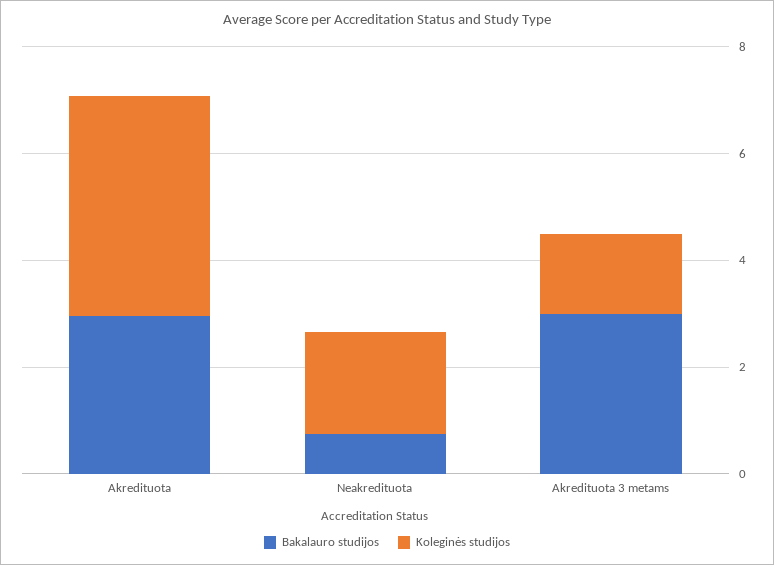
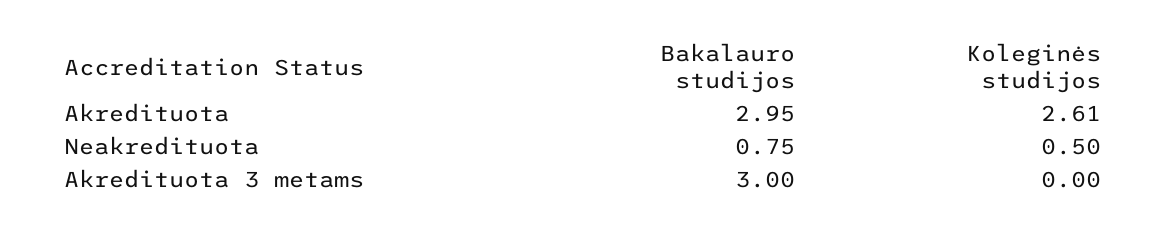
Koleginės studijos, Akredituota: 4 -> 2.61
Koleginės studijos, Neakredituota: 2 -> 0.5
Koleginės studijos, Akredituota 3 metams: 1.5 -> 0

